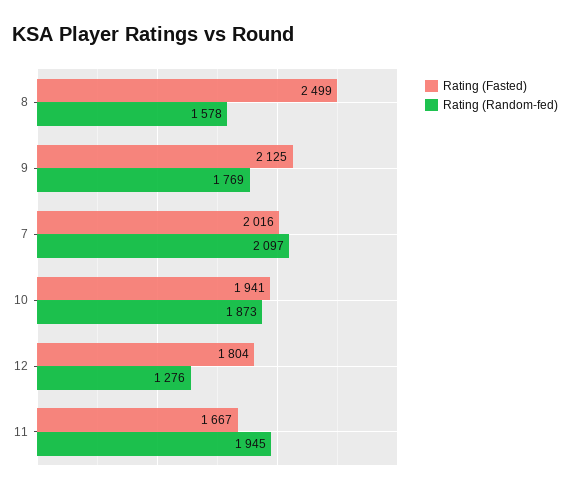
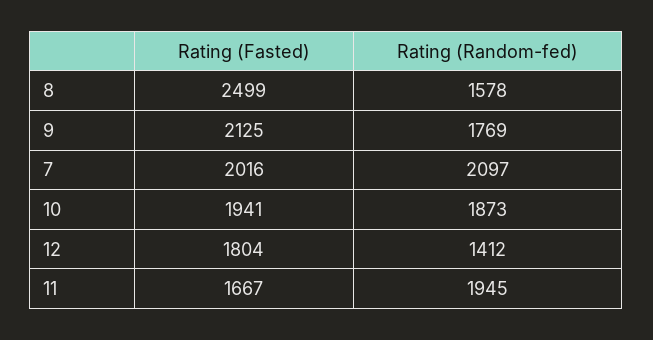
Rating (Random-fed), 12: 1276 -> 1412

